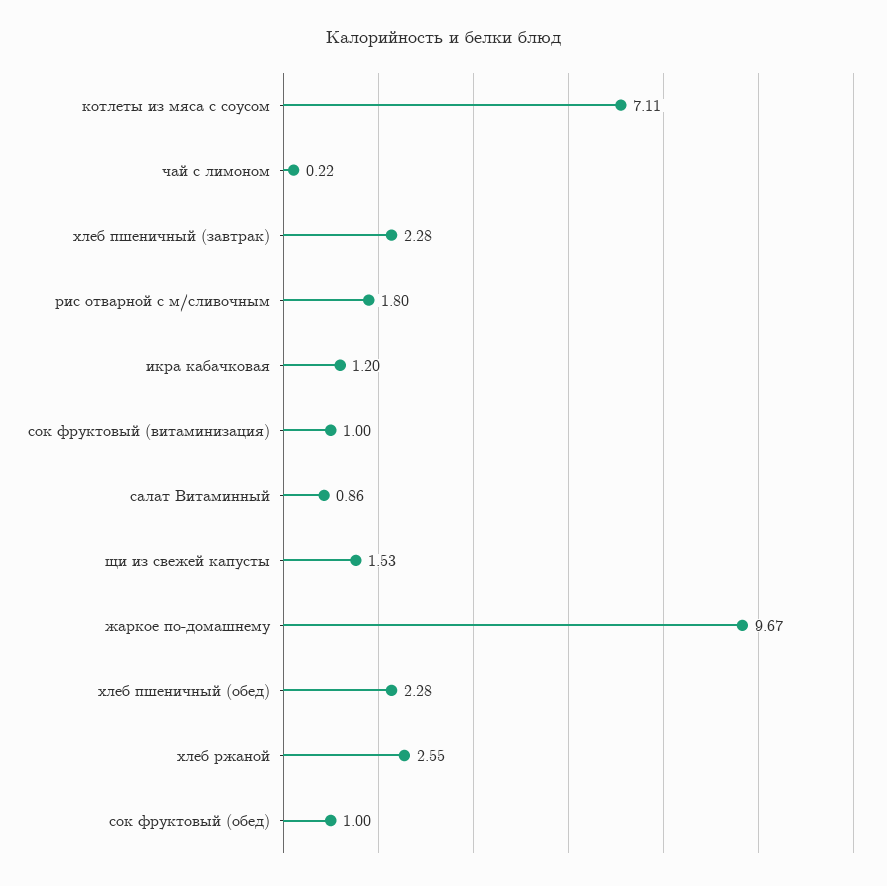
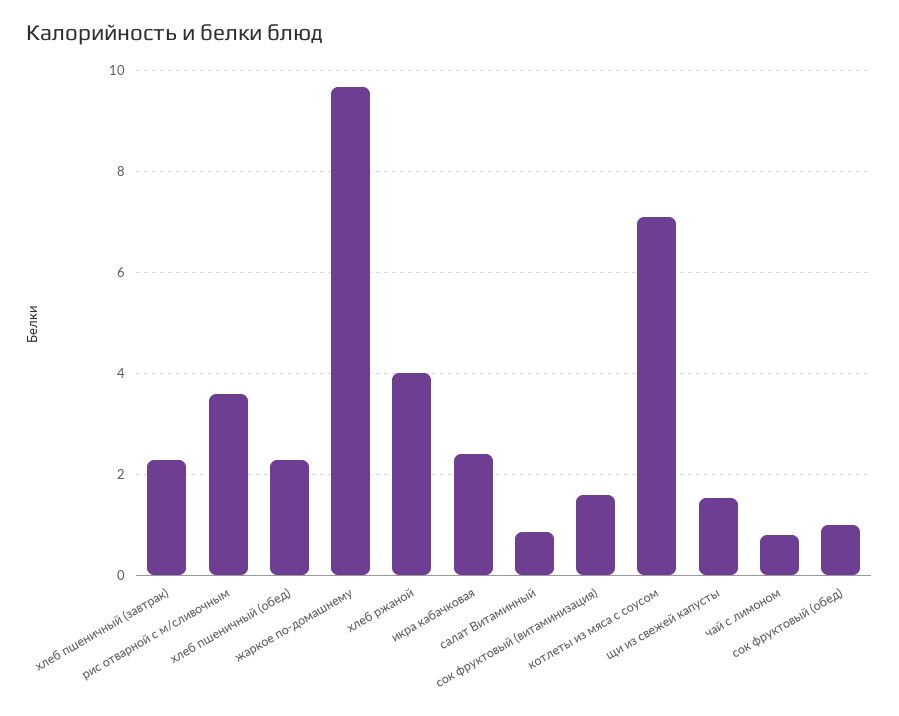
чай с лимоном: 0.22 -> 0.8
рис отварной с м/сливочным: 1.8 -> 3.6
икра кабачковая: 1.2 -> 2.4
сок фруктовый (витаминизация): 1 -> 1.6
хлеб ржаной: 2.55 -> 4

